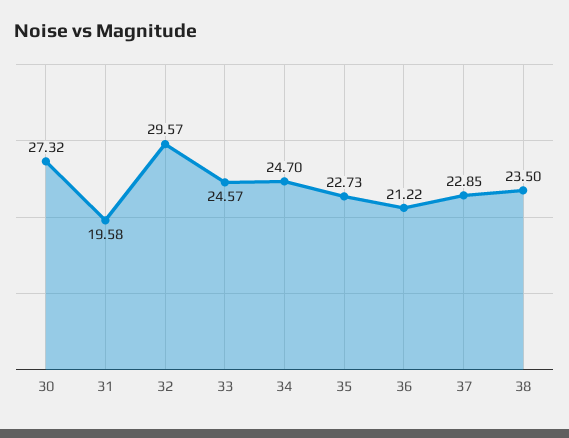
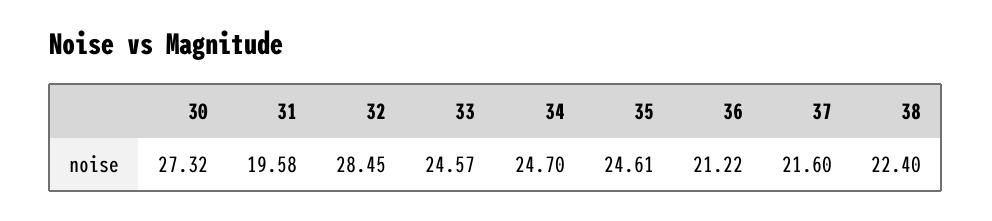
32: 29.57 -> 28.45
35: 22.73 -> 24.61
37: 22.85 -> 21.6
38: 23.5 -> 22.4

